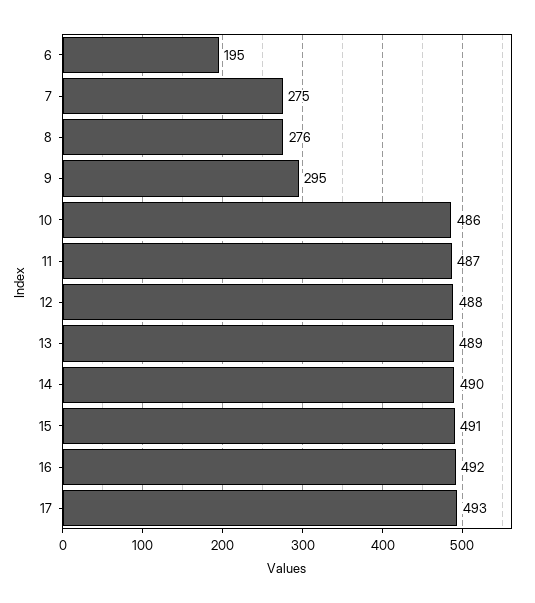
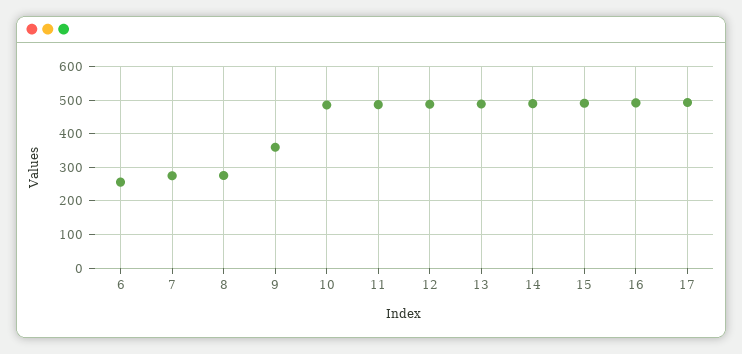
6: 195 -> 260
9: 295 -> 360

